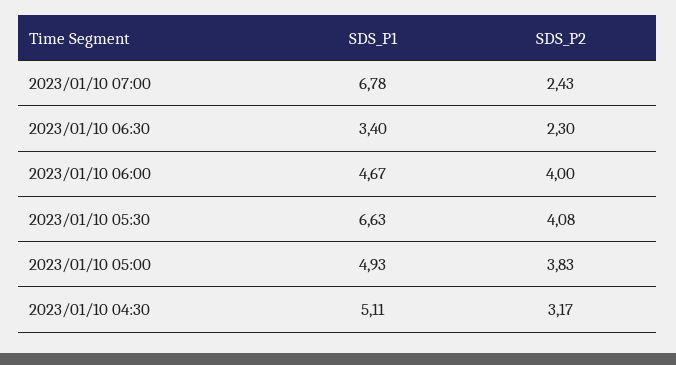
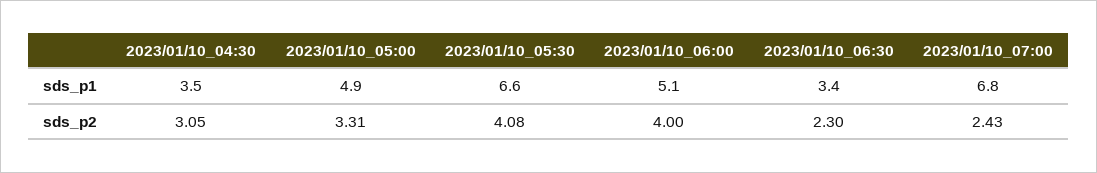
SDS_P1, 2023/01/10 06:00: 4.67 -> 5.1
SDS_P2, 2023/01/10 05:00: 3.83 -> 3.31
SDS_P1, 2023/01/10 04:30: 5.11 -> 3.5
SDS_P2, 2023/01/10 04:30: 3.17 -> 3.05

